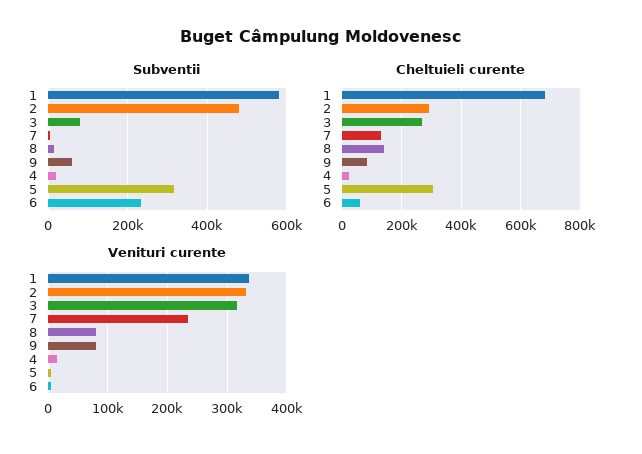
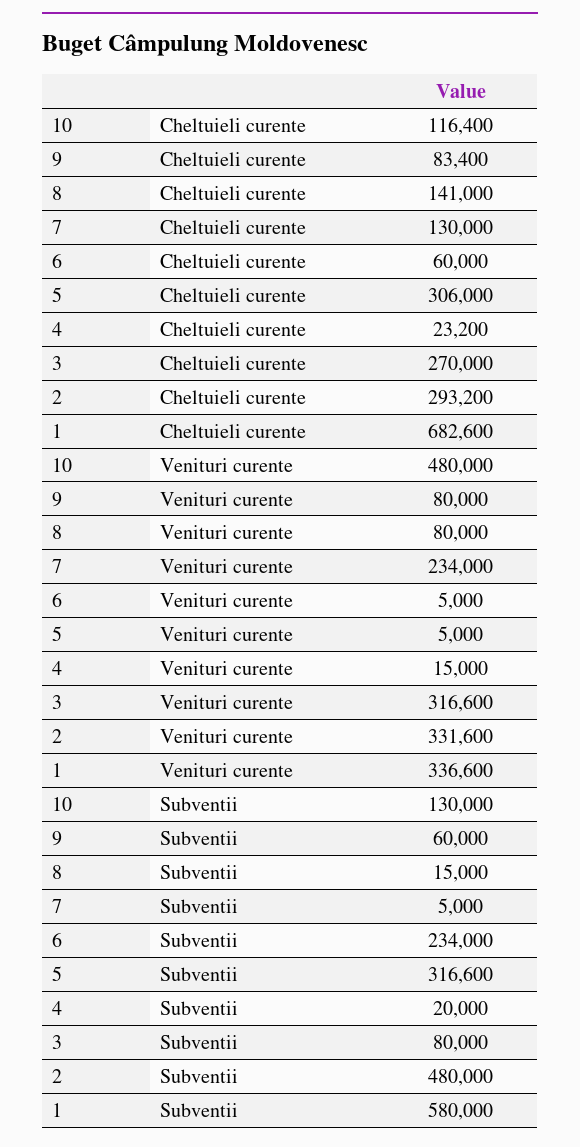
Cheltuieli curente, 10: none -> 116400
Venituri curente, 10: none -> 480000
Subventii, 10: none -> 130000

